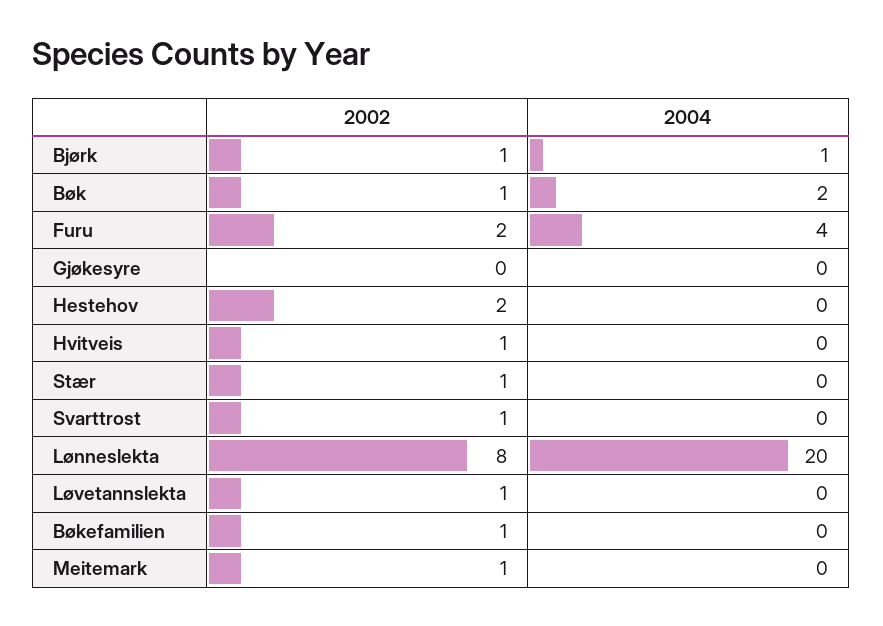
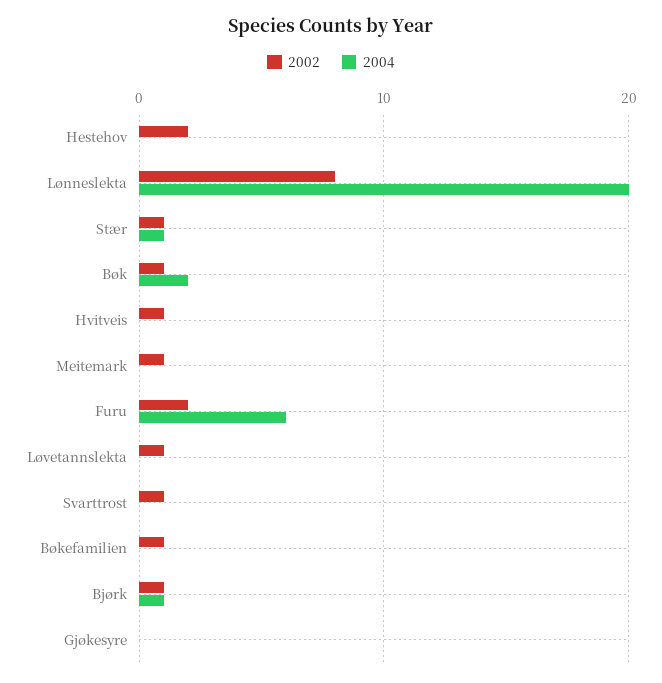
2004, Furu: 4 -> 6
2004, Stær: 0 -> 1

